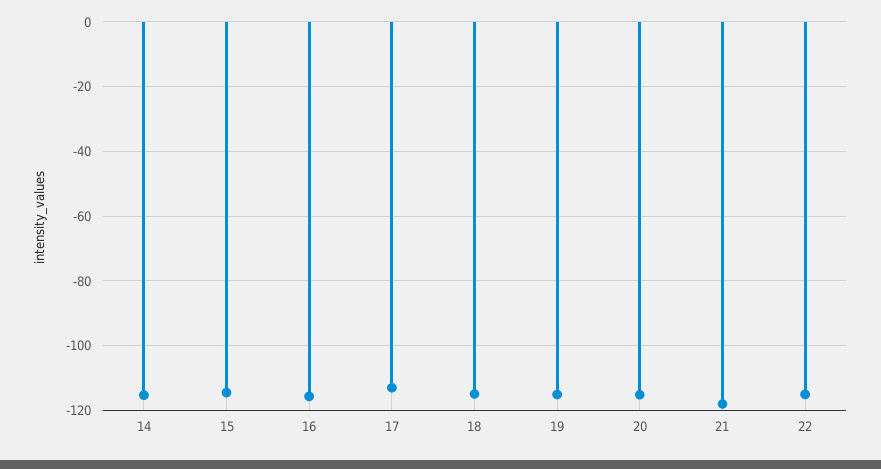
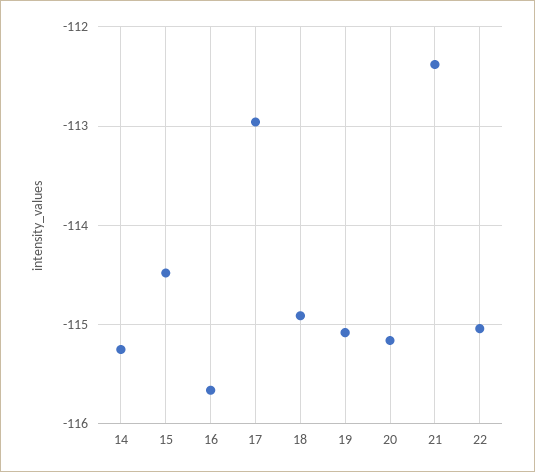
21: -118 -> -112.4

